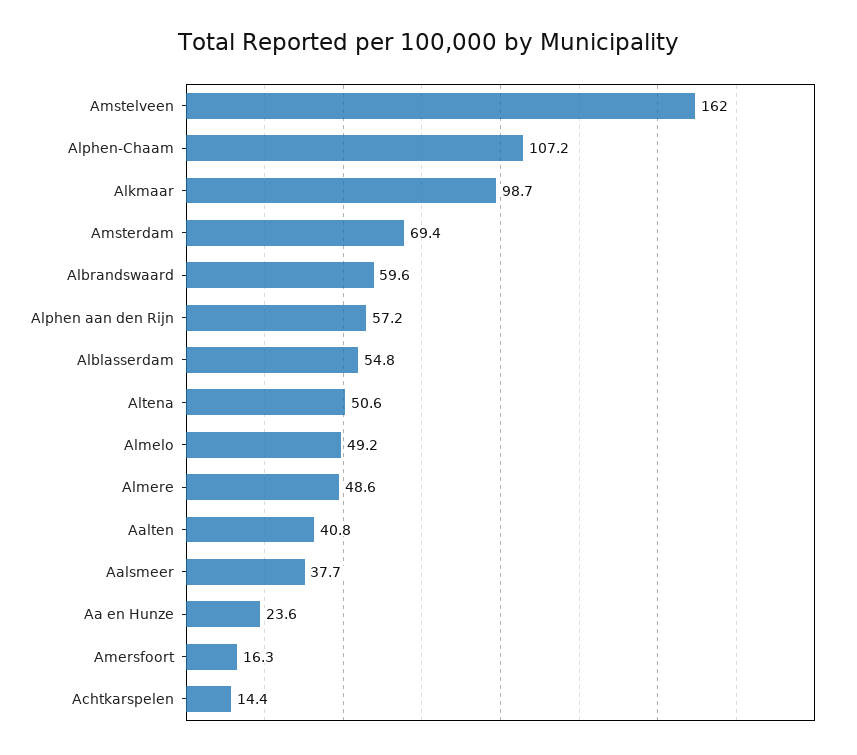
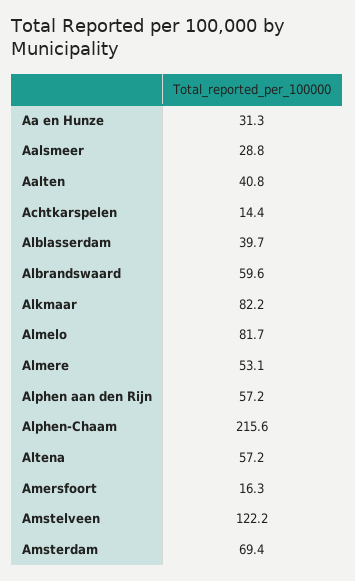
Amstelveen: 162 -> 122.2
Alphen-Chaam: 107.2 -> 215.6
Alkmaar: 98.7 -> 82.2
Alblasserdam: 54.8 -> 39.7
Altena: 50.6 -> 57.2
Almelo: 49.2 -> 81.7
Almere: 48.6 -> 53.1
Aalsmeer: 37.7 -> 28.8
Aa en Hunze: 23.6 -> 31.3

